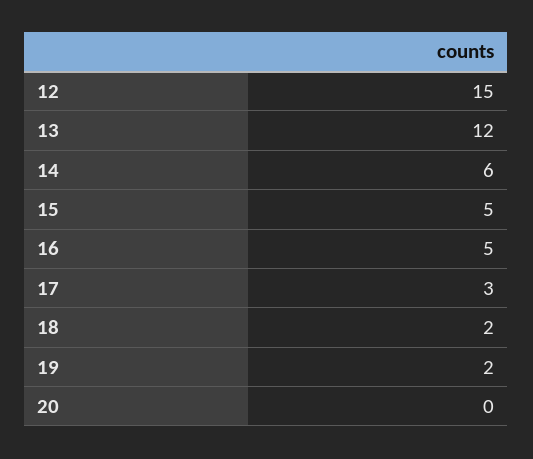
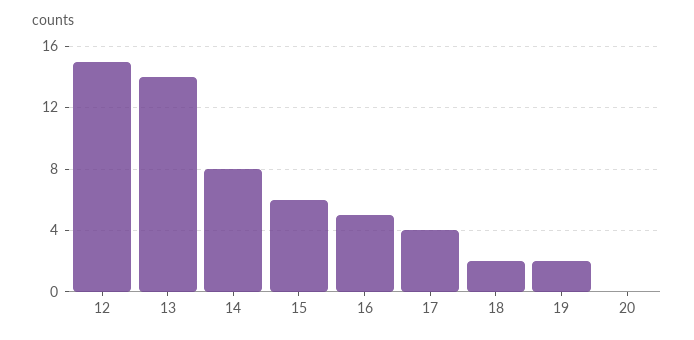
13: 12 -> 14
14: 6 -> 8
15: 5 -> 6
17: 3 -> 4

